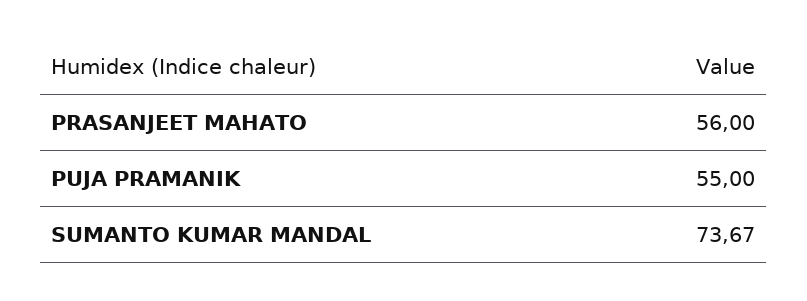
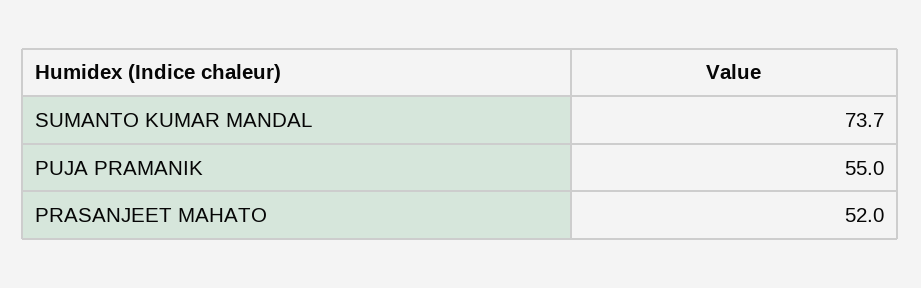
PRASANJEET MAHATO: 56 -> 52

